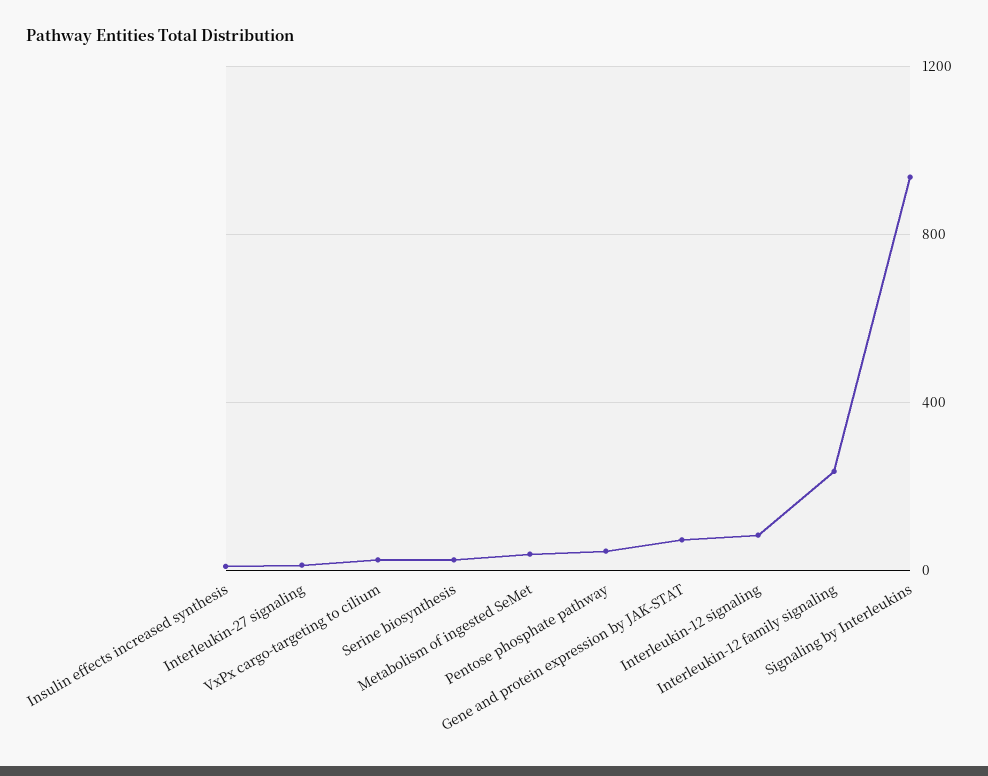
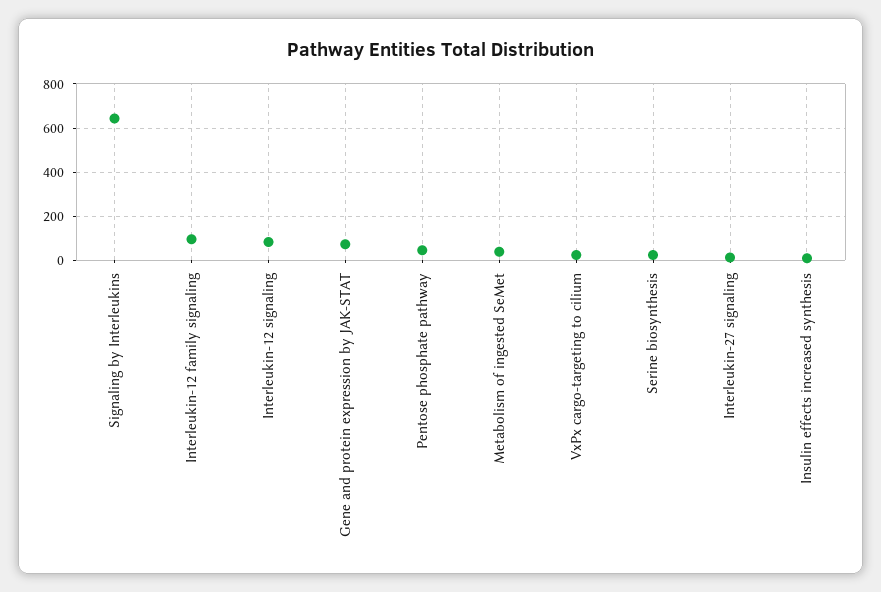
Interleukin-12 family signaling: 250 -> 100
Signaling by Interleukins: 950 -> 650

